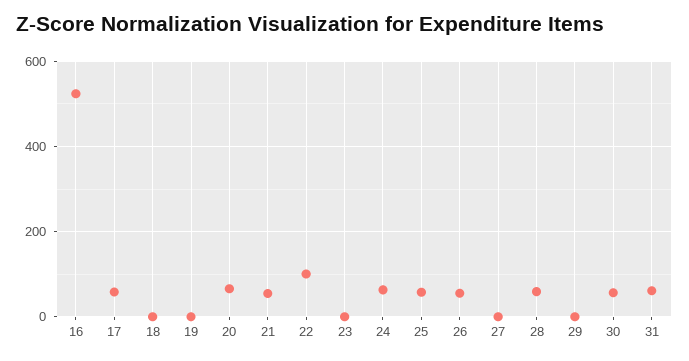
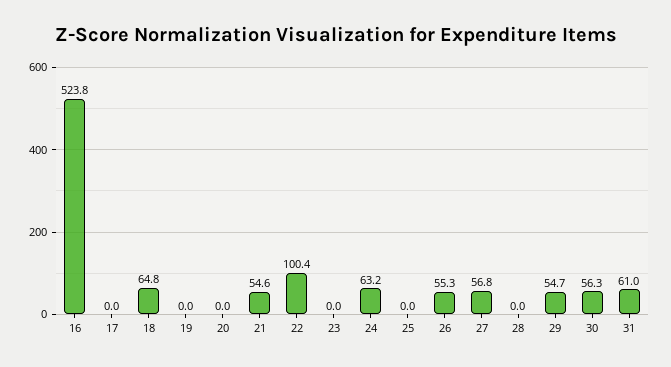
17: 60 -> 0
18: 0 -> 64.8
20: 60 -> 0
25: 60 -> 0
27: 0 -> 56.8
28: 60 -> 0
29: 0 -> 54.7

